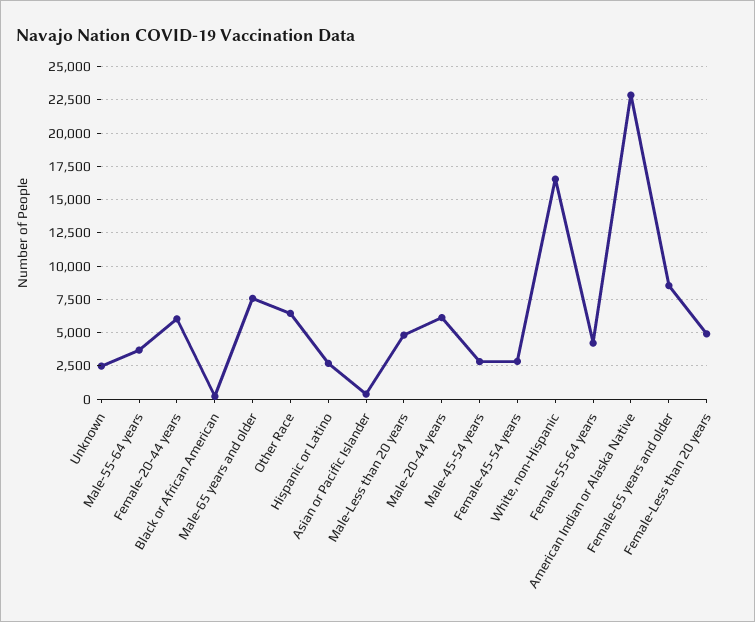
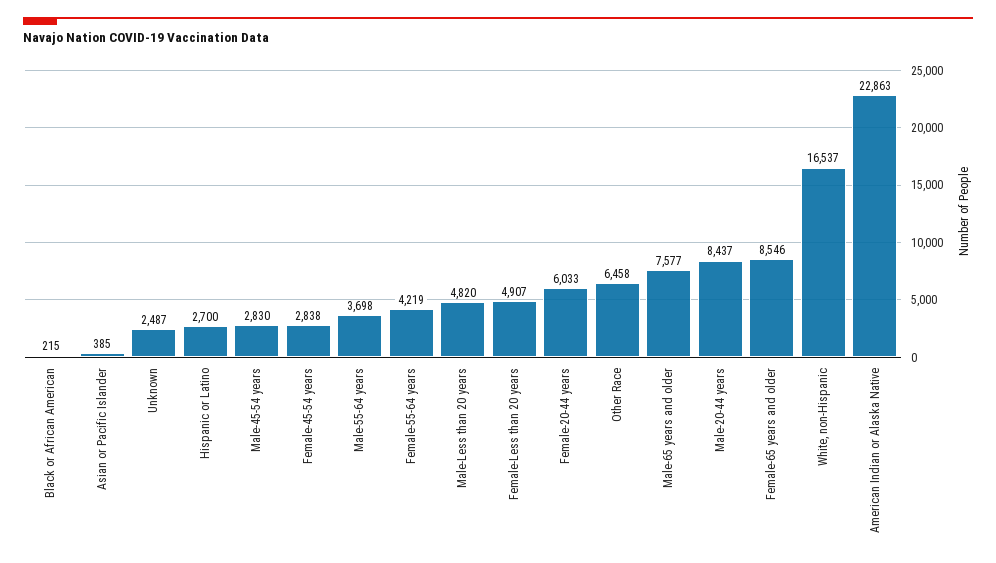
Male-20-44 years: 6000 -> 8437

